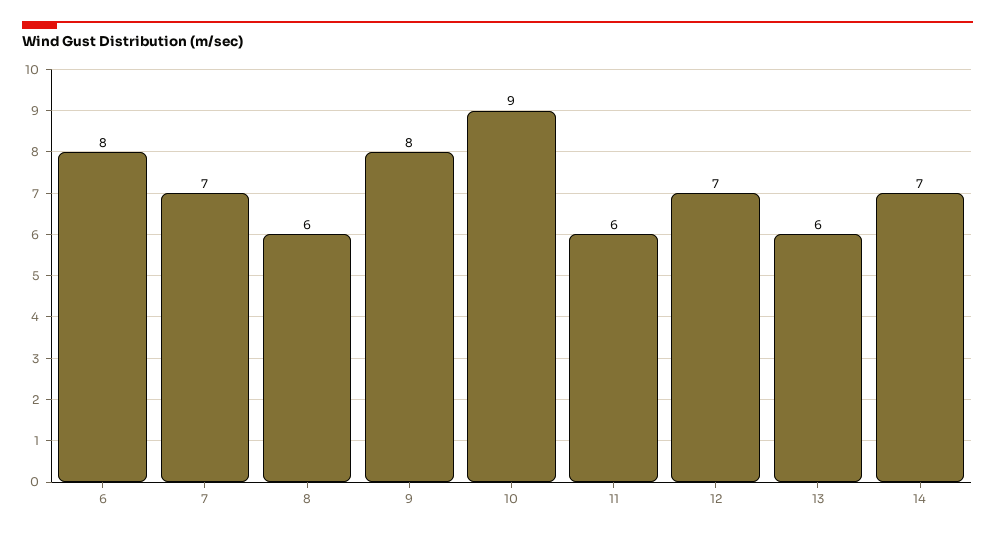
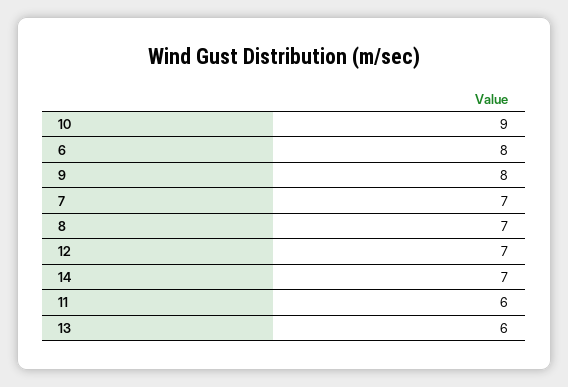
8: 6 -> 7

